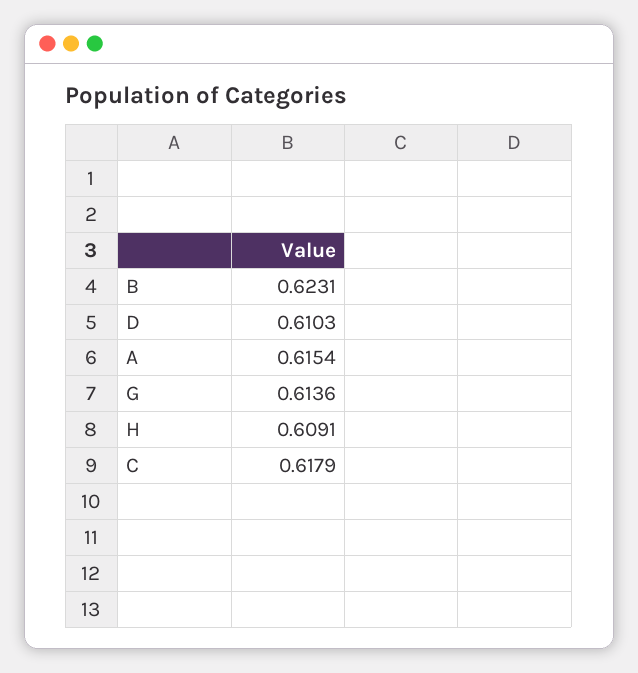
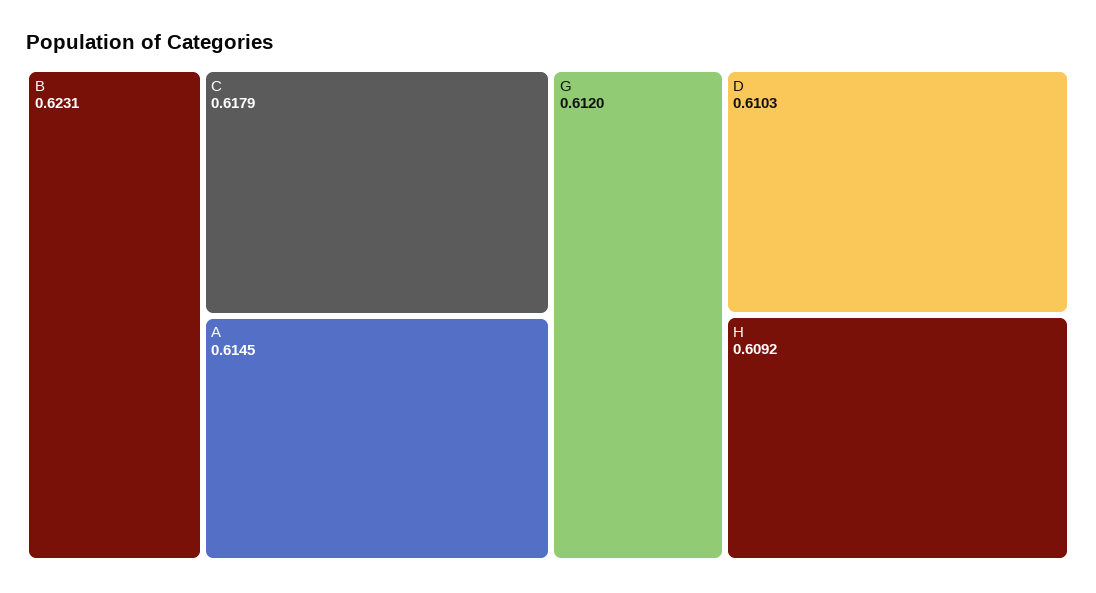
A: 0.6154 -> 0.6145
G: 0.6136 -> 0.612
H: 0.6091 -> 0.6092

